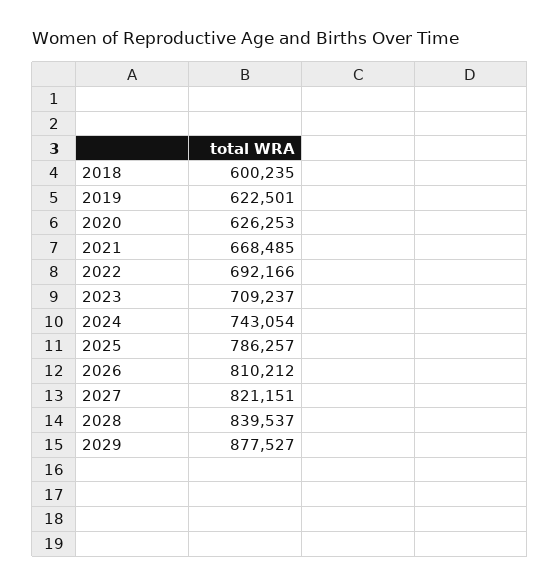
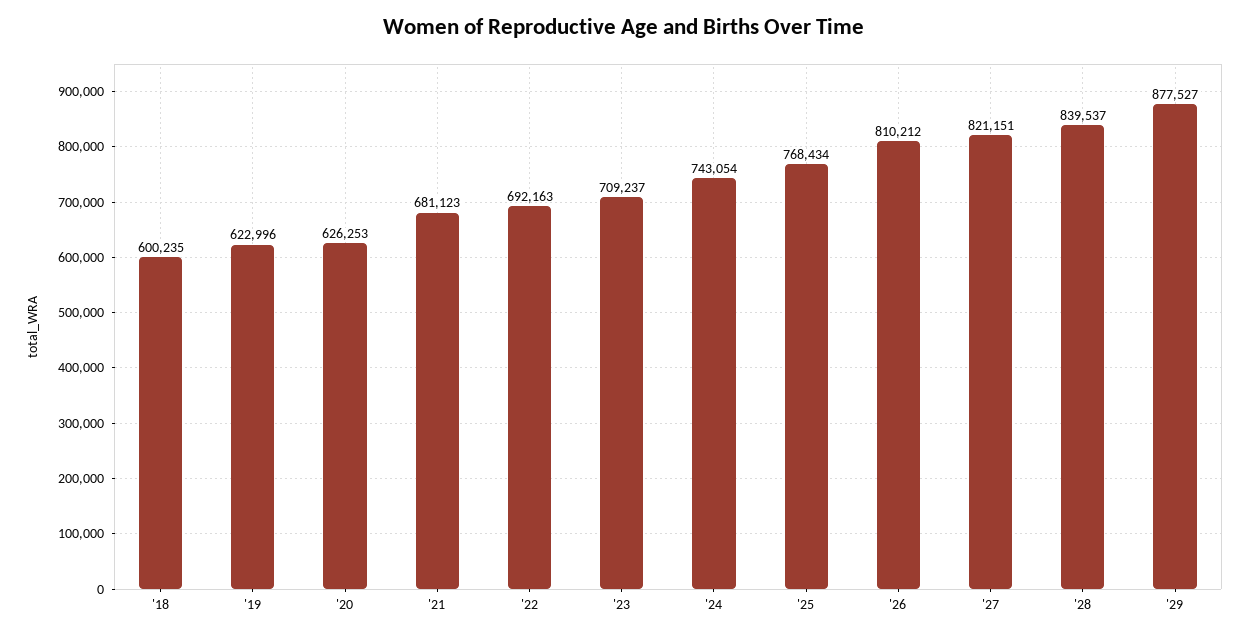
2019: 622501 -> 622996
2021: 668485 -> 681123
2022: 692166 -> 692163
2025: 786257 -> 768434

